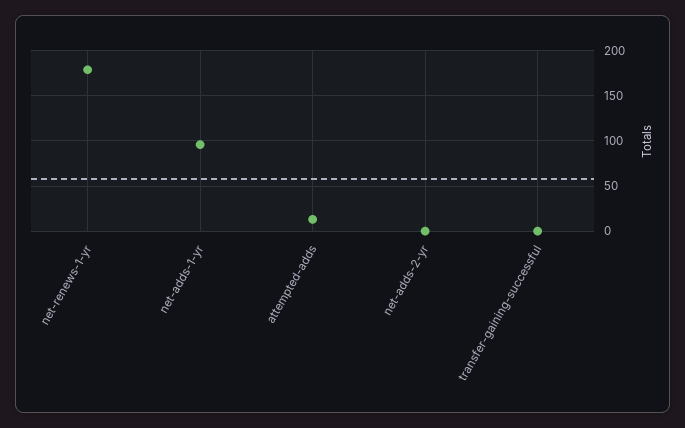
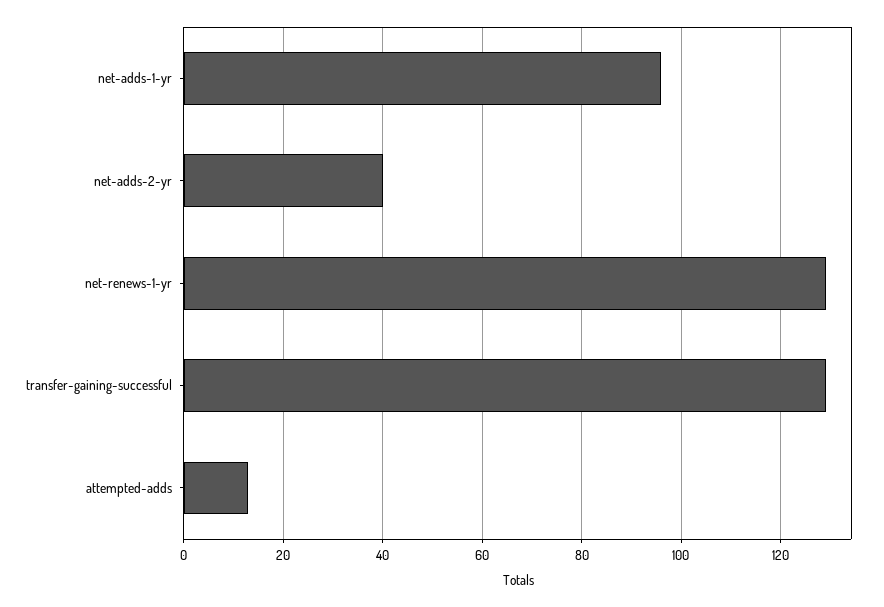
net-renews-1-yr: 180 -> 130
net-adds-2-yr: 0 -> 40
transfer-gaining-successful: 0 -> 130

